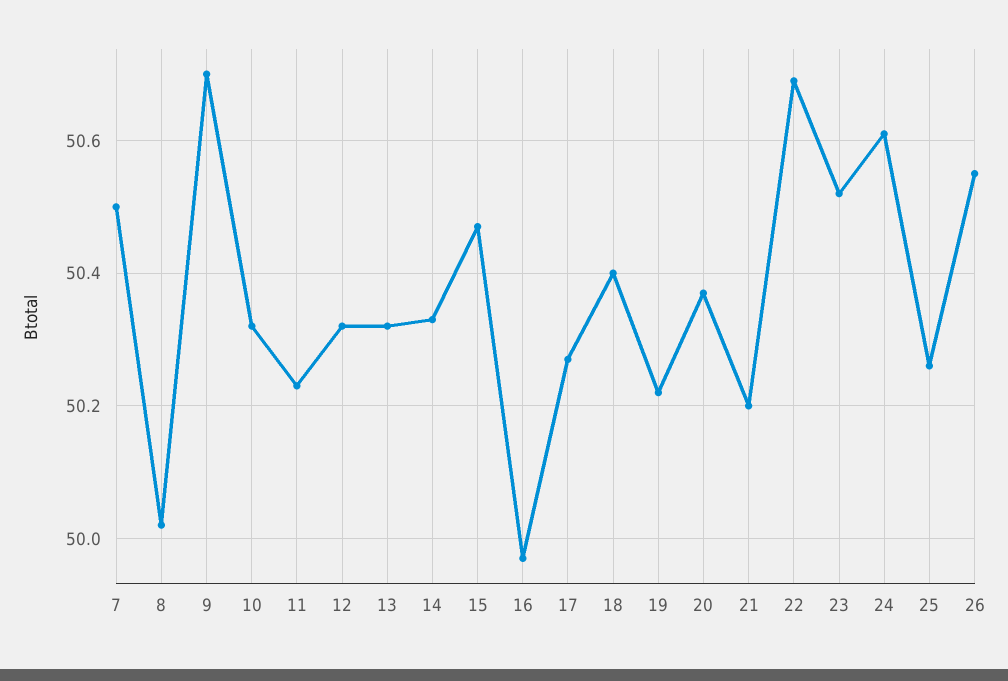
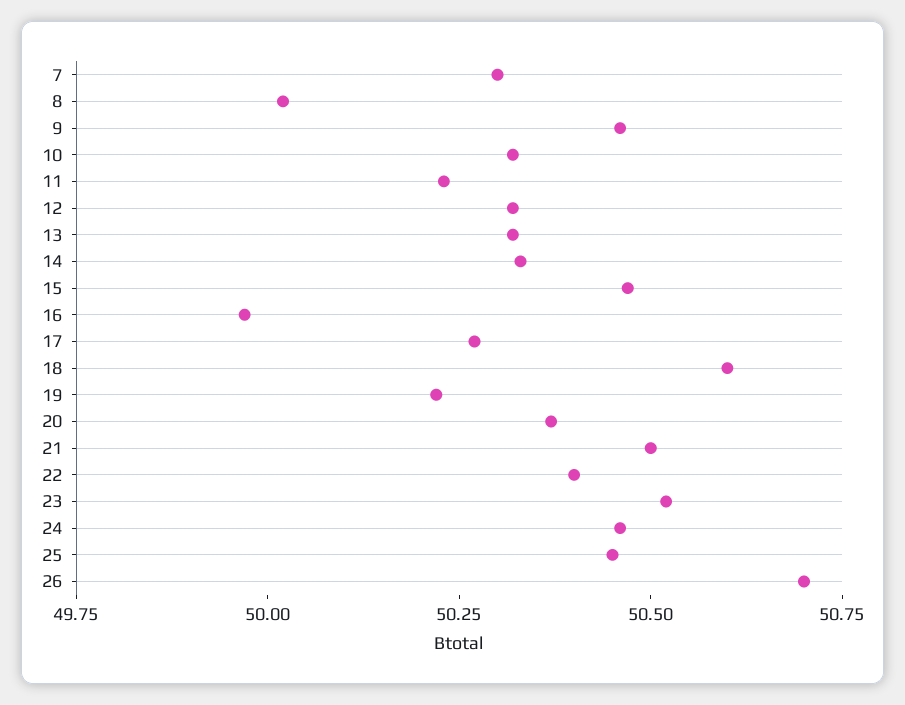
7: 50.5 -> 50.3
9: 50.7 -> 50.45
18: 50.4 -> 50.6
21: 50.2 -> 50.5
22: 50.7 -> 50.4
24: 50.6 -> 50.45
25: 50.25 -> 50.45
26: 50.55 -> 50.7

